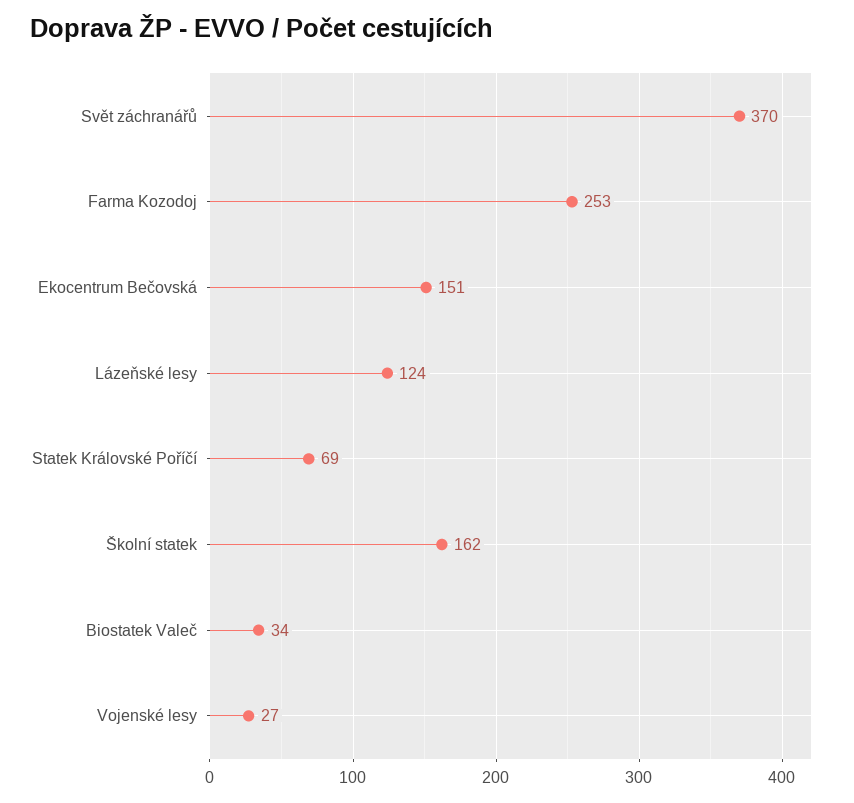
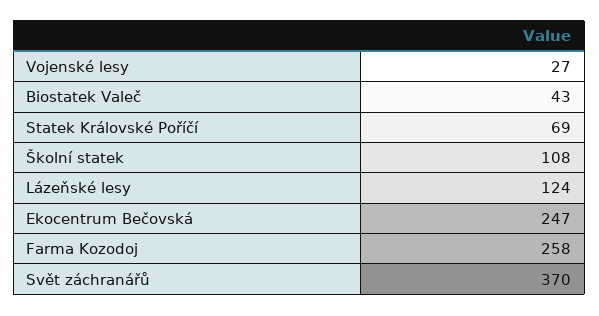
Farma Kozodoj: 253 -> 258
Ekocentrum Bečovská: 151 -> 247
Školní statek: 162 -> 108
Biostatek Valeč: 34 -> 43

